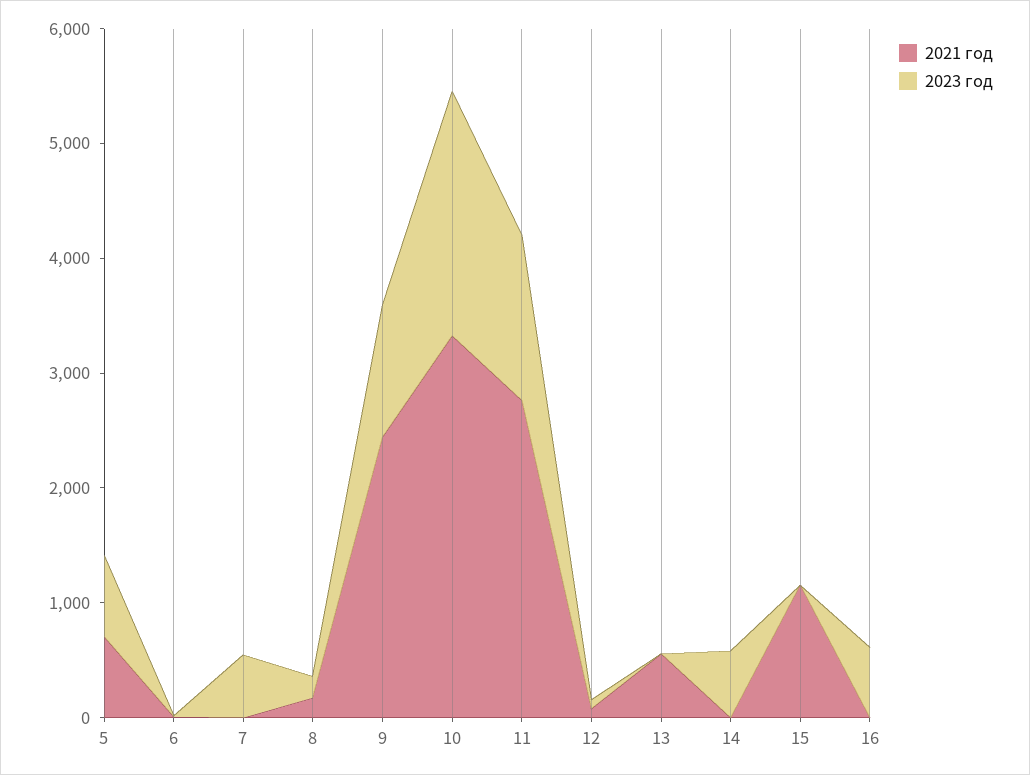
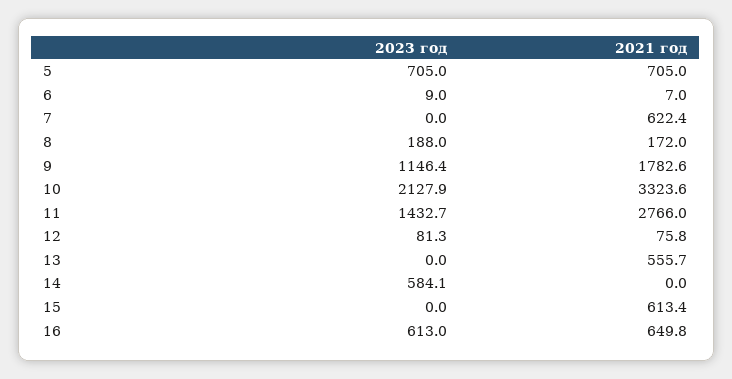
2021 год, 7: 0 -> 622.4
2023 год, 7: 600 -> 0
2021 год, 9: 2400 -> 1782.6
2021 год, 15: 1200 -> 613.4
2021 год, 16: 0 -> 649.8

